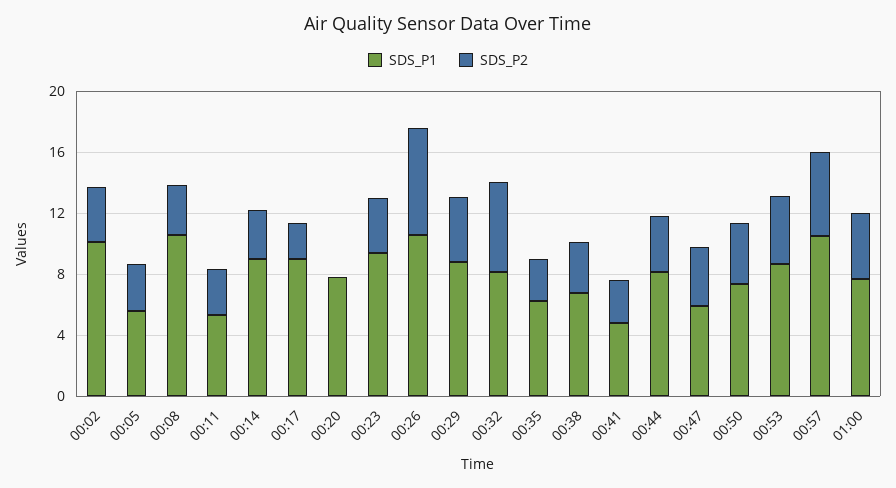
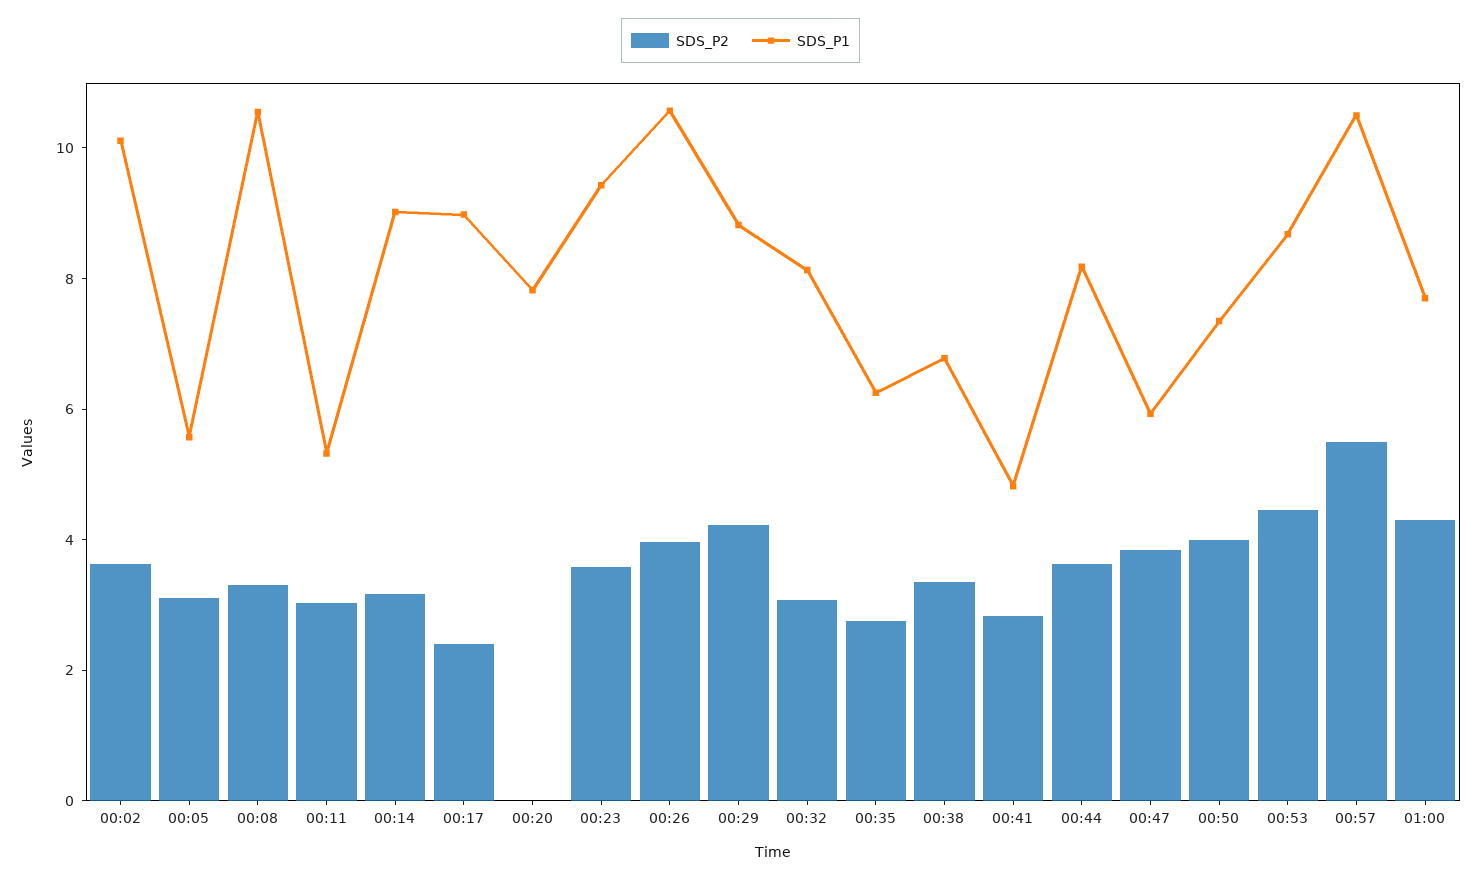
SDS_P2, 00:26: 7 -> 4
SDS_P2, 00:32: 6 -> 3

